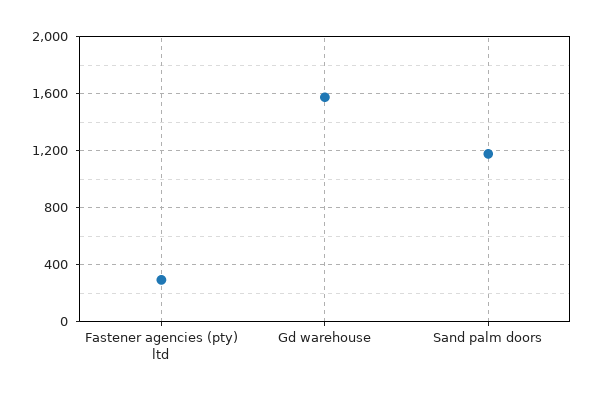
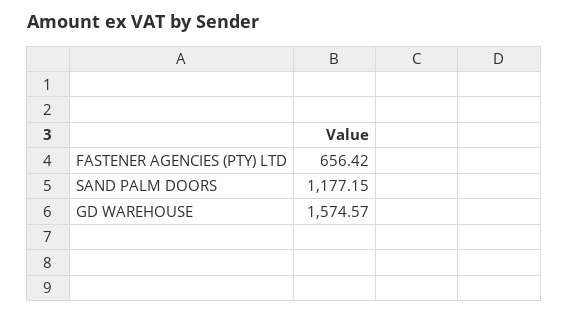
Fastener agencies (pty) ltd: 300 -> 656.42

